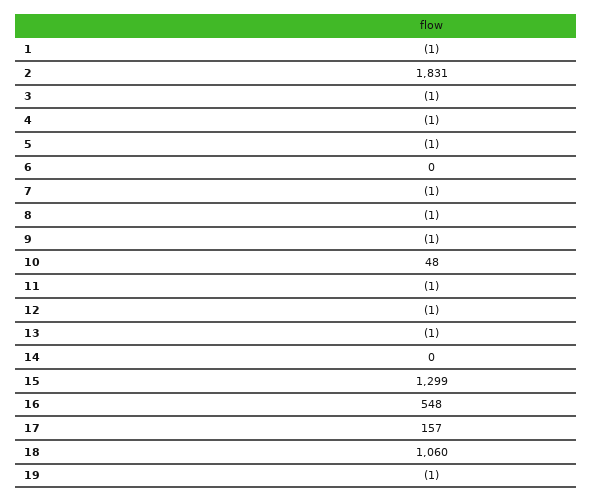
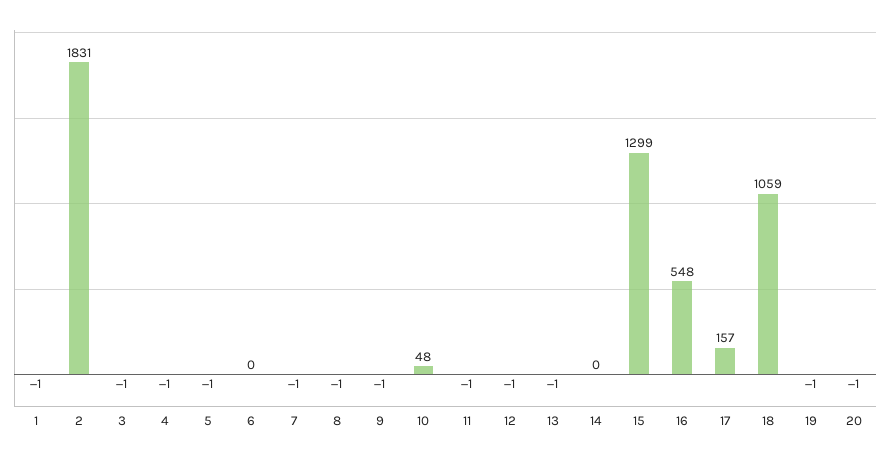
18: 1060 -> 1059
20: none -> -1

